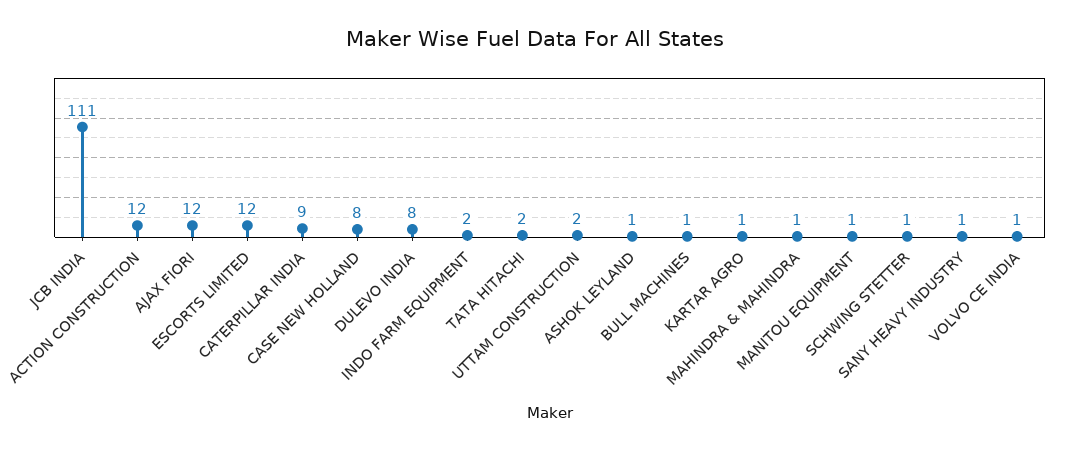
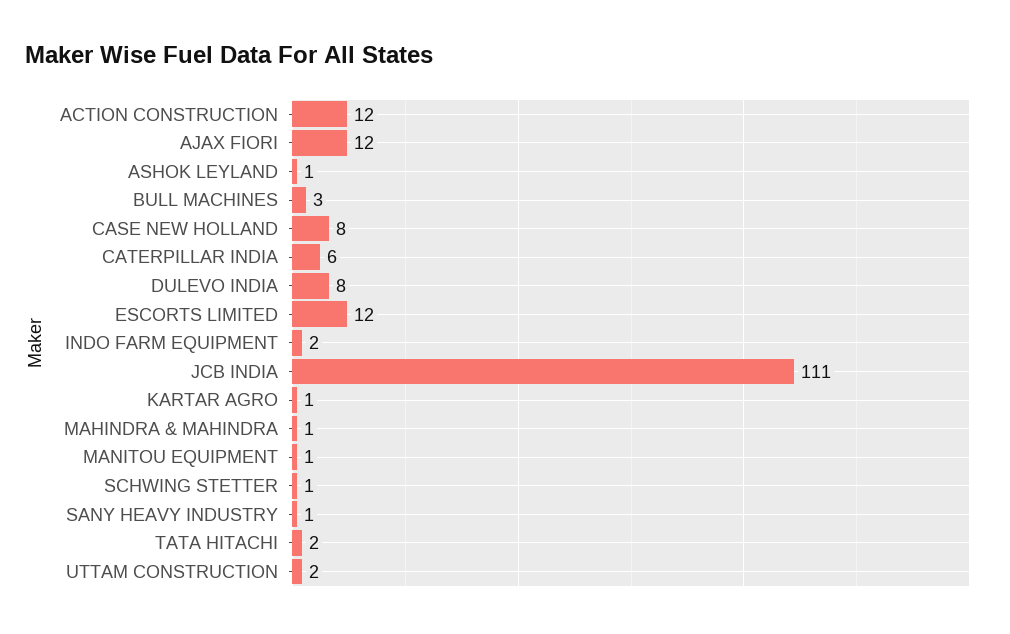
CATERPILLAR INDIA: 9 -> 6
BULL MACHINES: 1 -> 3
VOLVO CE INDIA: 1 -> none

